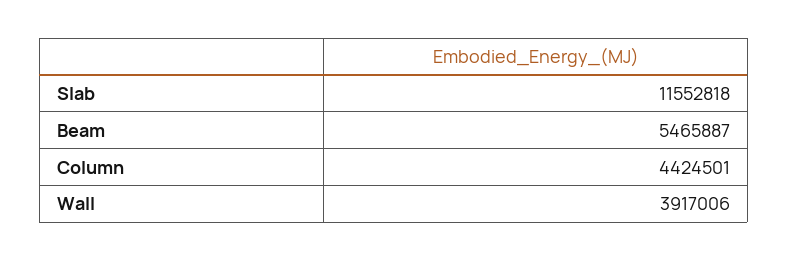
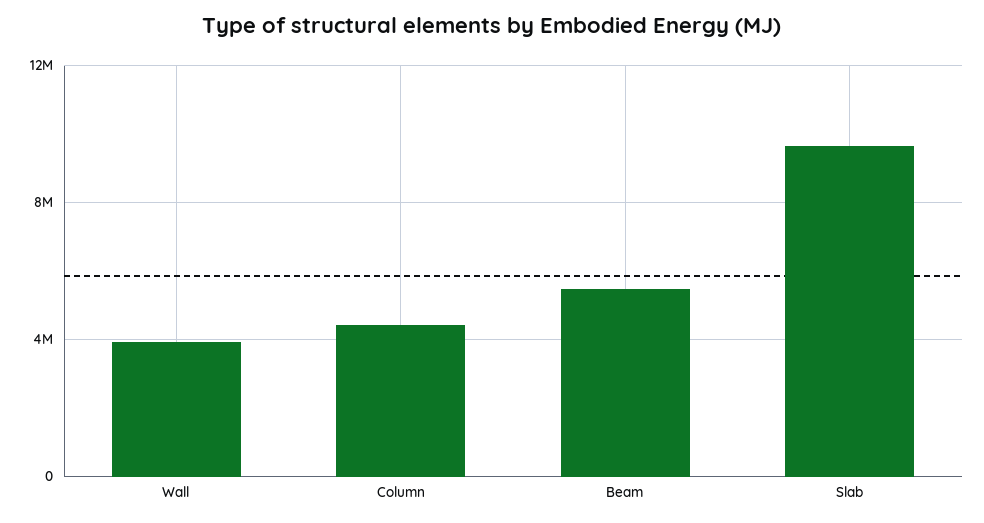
Slab: 11552818 -> 9500000

